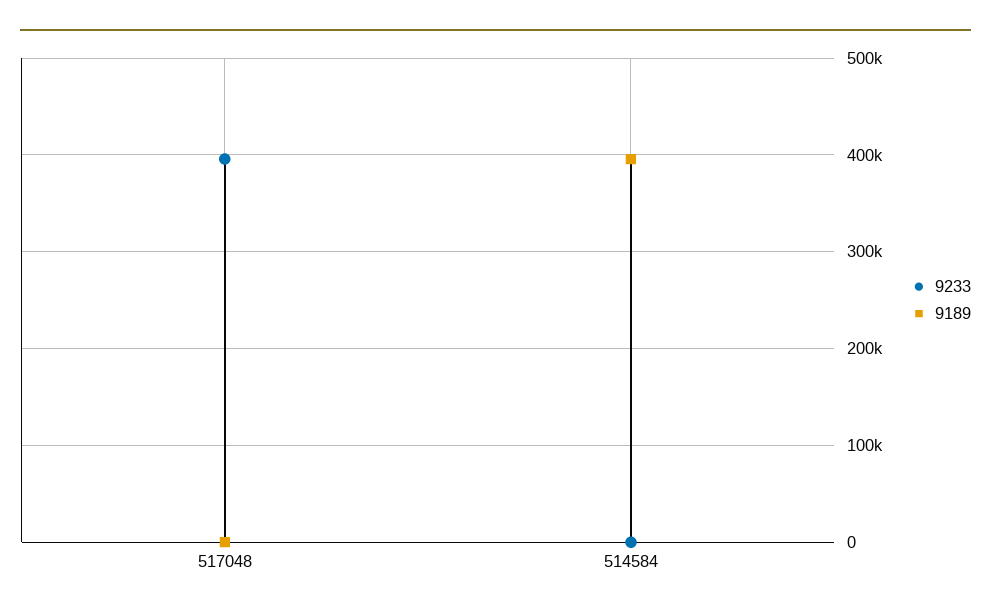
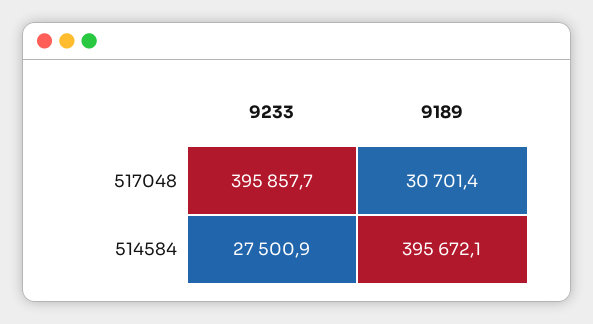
9189, 517048: 0 -> 30701.4
9233, 514584: 0 -> 27500.9

